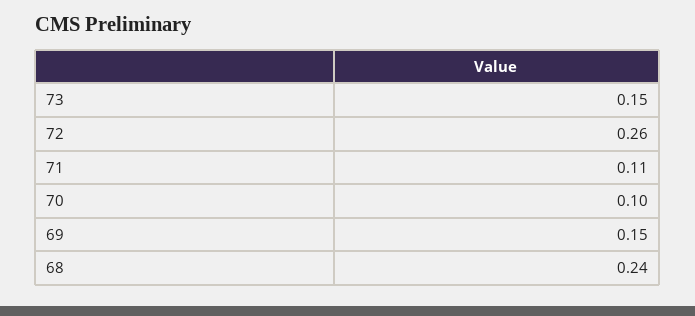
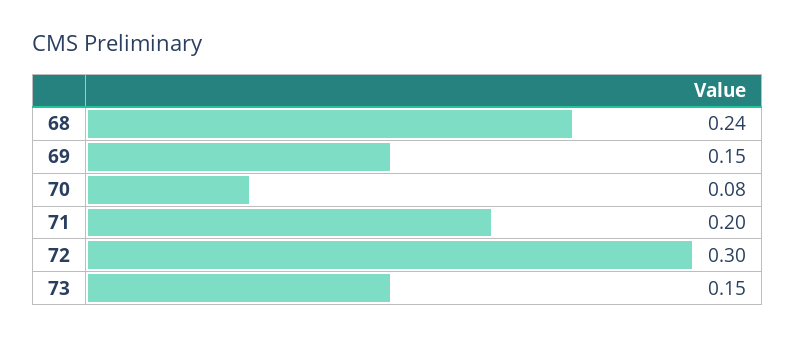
72: 0.26 -> 0.3
71: 0.11 -> 0.2
70: 0.1 -> 0.08

